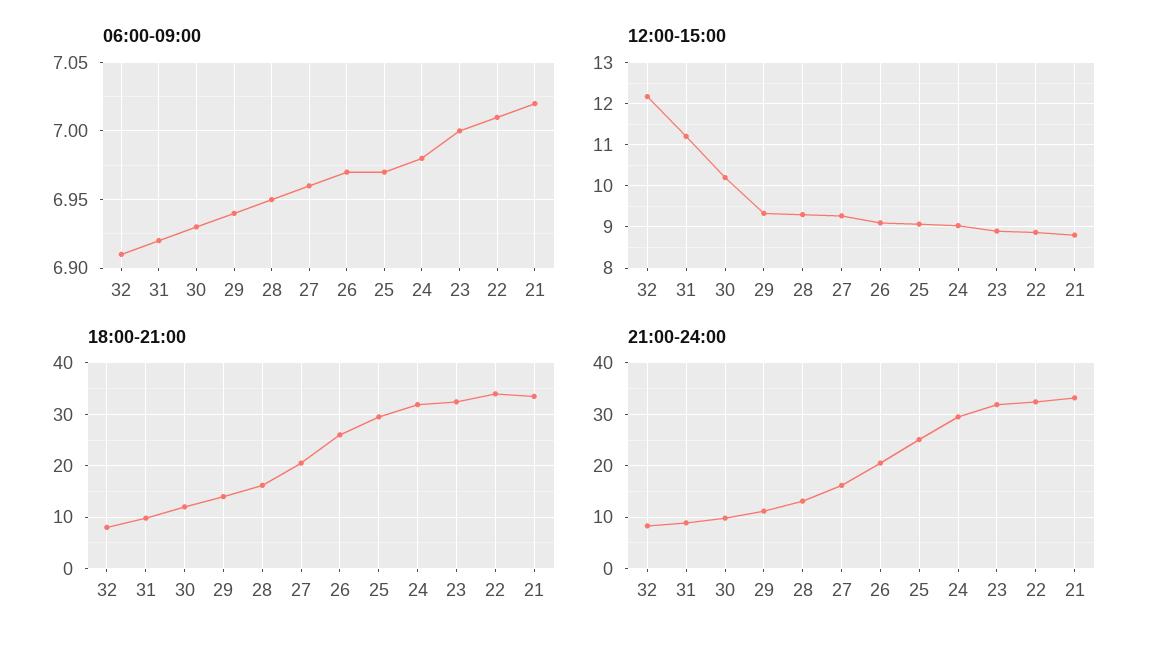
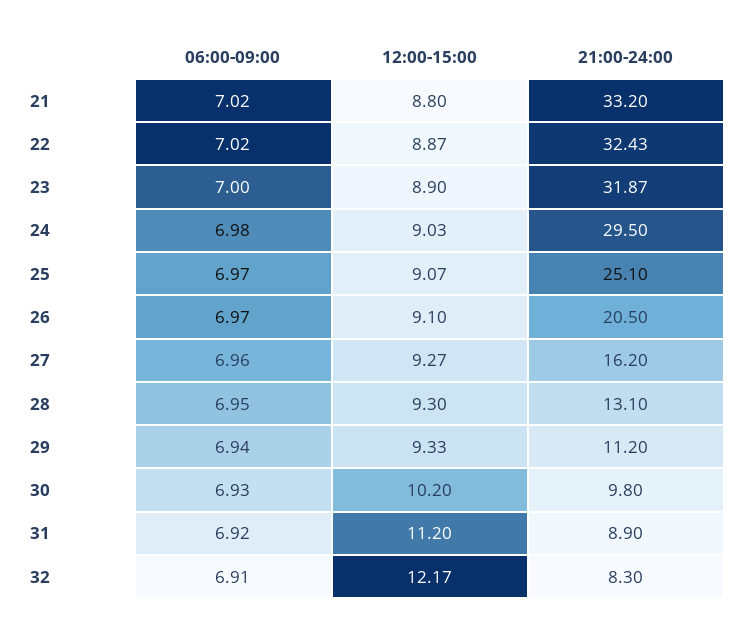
06:00-09:00, 22: 7.01 -> 7.02
18:00-21:00, 32: 8 -> none
18:00-21:00, 31: 10 -> none
18:00-21:00, 30: 12 -> none
18:00-21:00, 29: 14 -> none
18:00-21:00, 28: 16 -> none
18:00-21:00, 27: 20 -> none
18:00-21:00, 26: 26 -> none
18:00-21:00, 25: 30 -> none
18:00-21:00, 24: 32 -> none
18:00-21:00, 23: 32 -> none
18:00-21:00, 22: 34 -> none
18:00-21:00, 21: 34 -> none

